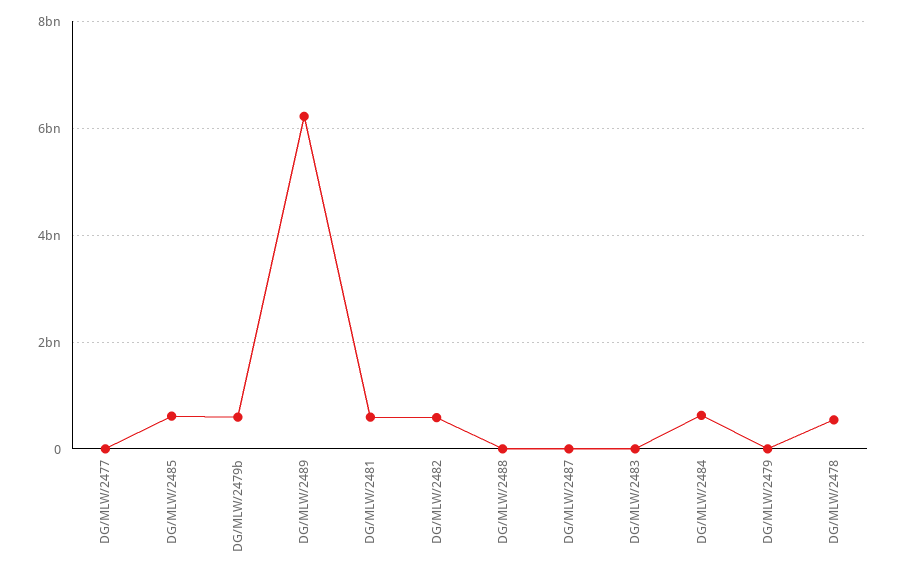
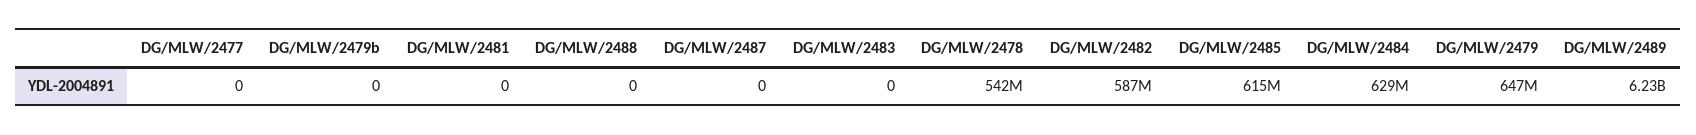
DG/MLW/2479b: 600000000 -> 0
DG/MLW/2481: 600000000 -> 0
DG/MLW/2479: 0 -> 647000000

